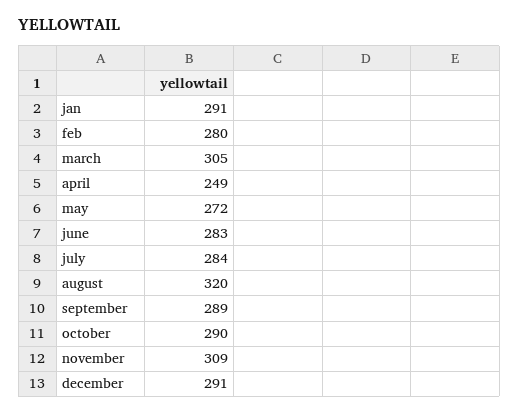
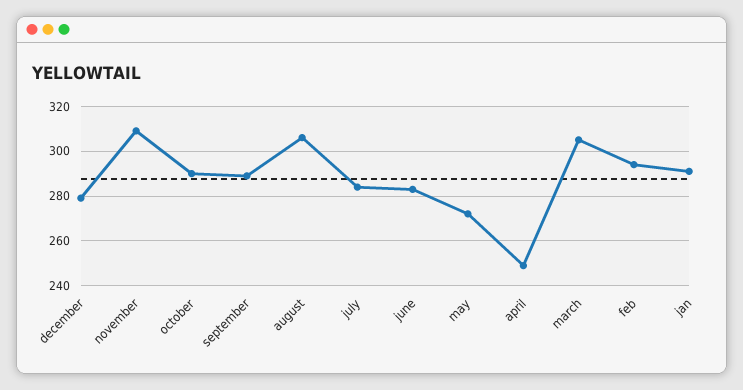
feb: 280 -> 295
august: 320 -> 305
december: 291 -> 280

